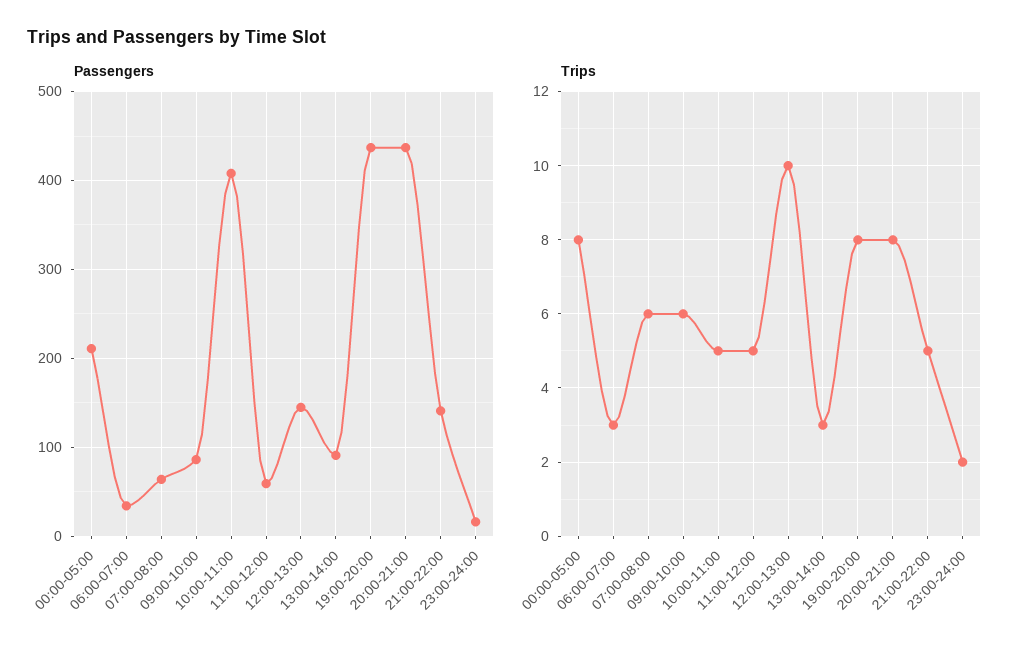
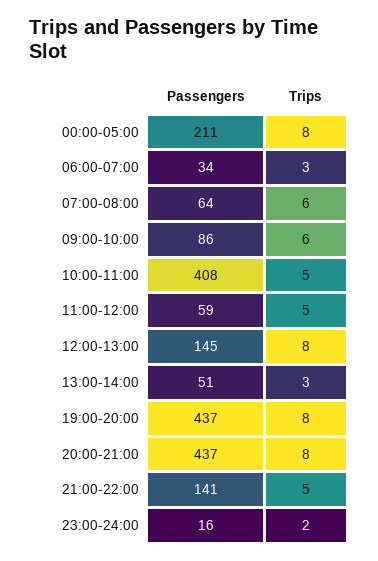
Passengers, 13:00-14:00: 90 -> 51
Trips, 12:00-13:00: 10 -> 8

